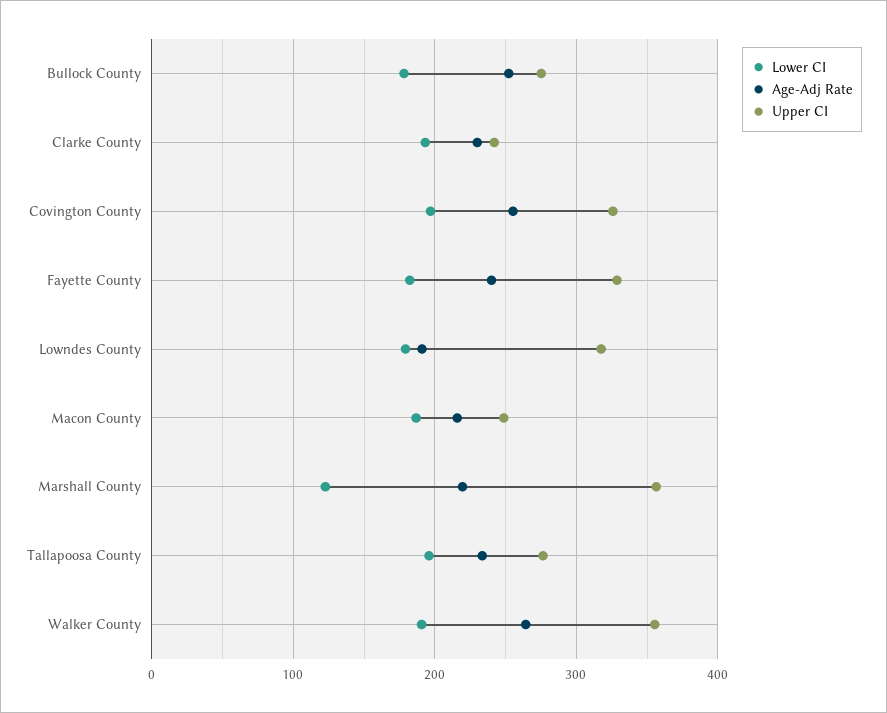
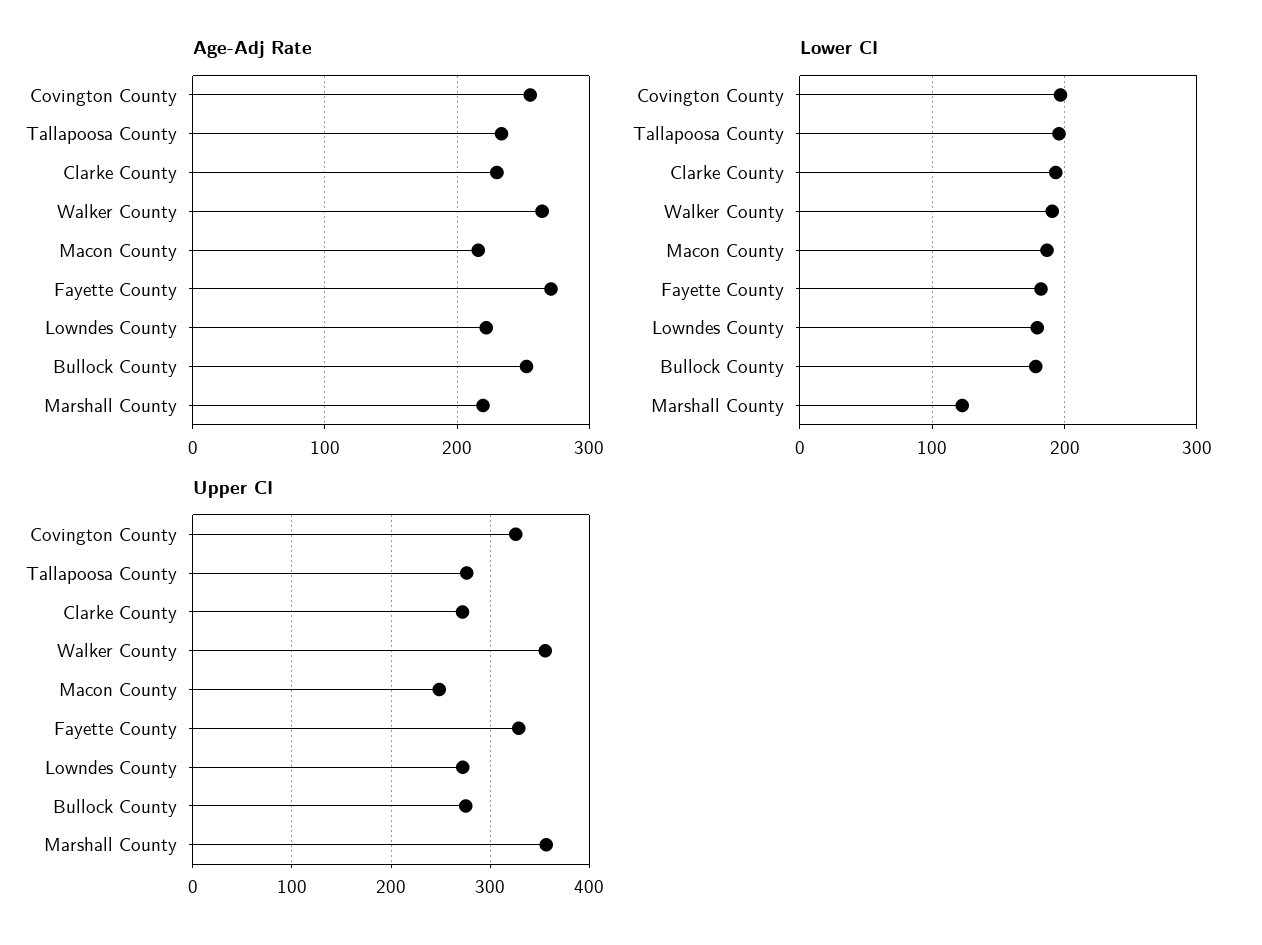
Upper CI, Clarke County: 240 -> 270
Age-Adj Rate, Fayette County: 240 -> 270
Age-Adj Rate, Lowndes County: 190 -> 220
Upper CI, Lowndes County: 320 -> 270

